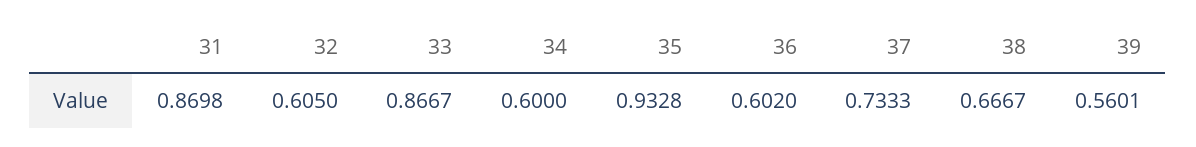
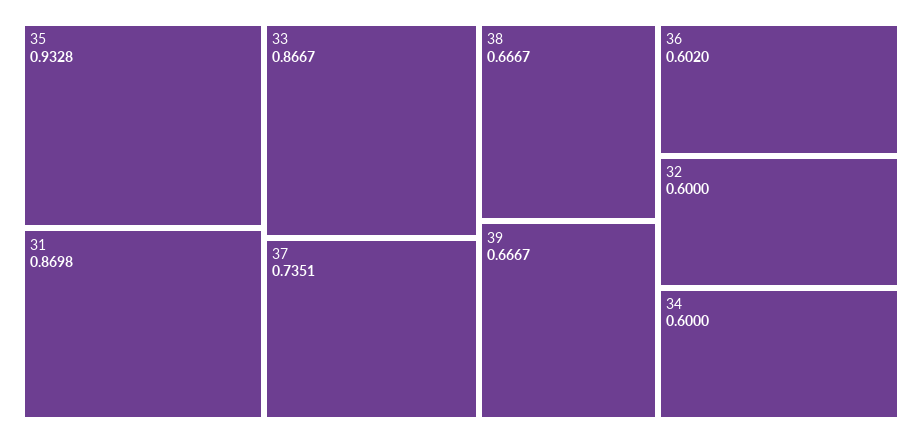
32: 0.605 -> 0.6
37: 0.7333 -> 0.7351
39: 0.5601 -> 0.6667

